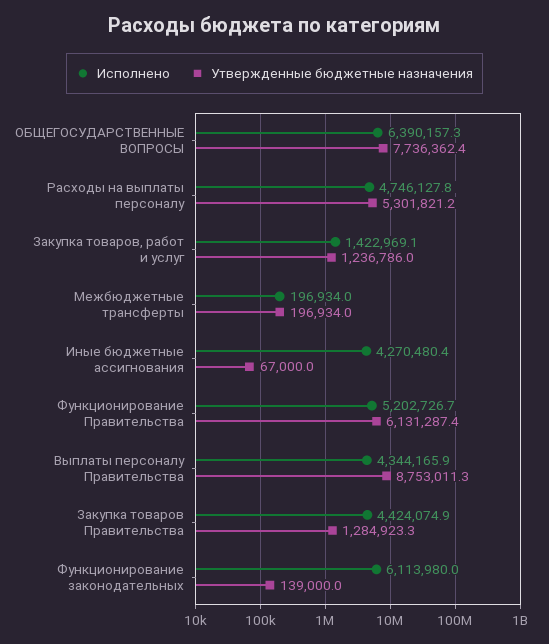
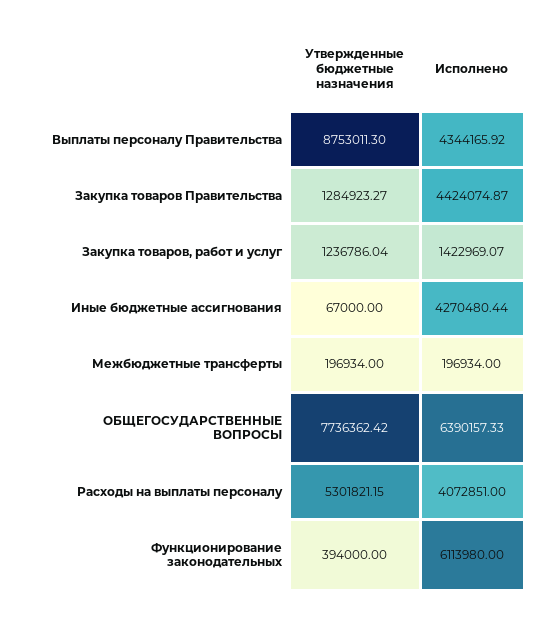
Исполнено, Расходы на выплаты персоналу: 4746127.8 -> 4072851
Исполнено, Функционирование Правительства: 5202726.7 -> none
Утвержденные бюджетные назначения, Функционирование Правительства: 6131287.4 -> none
Утвержденные бюджетные назначения, Функционирование законодательных: 139000 -> 394000

